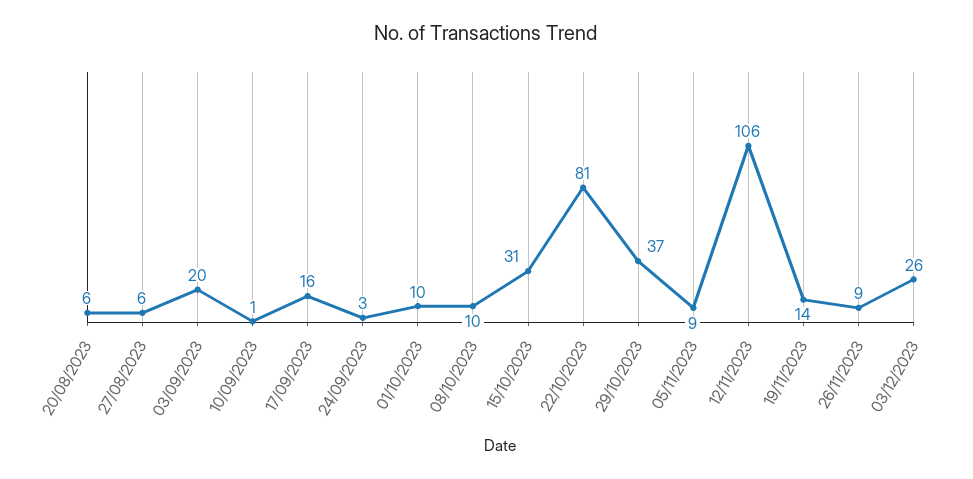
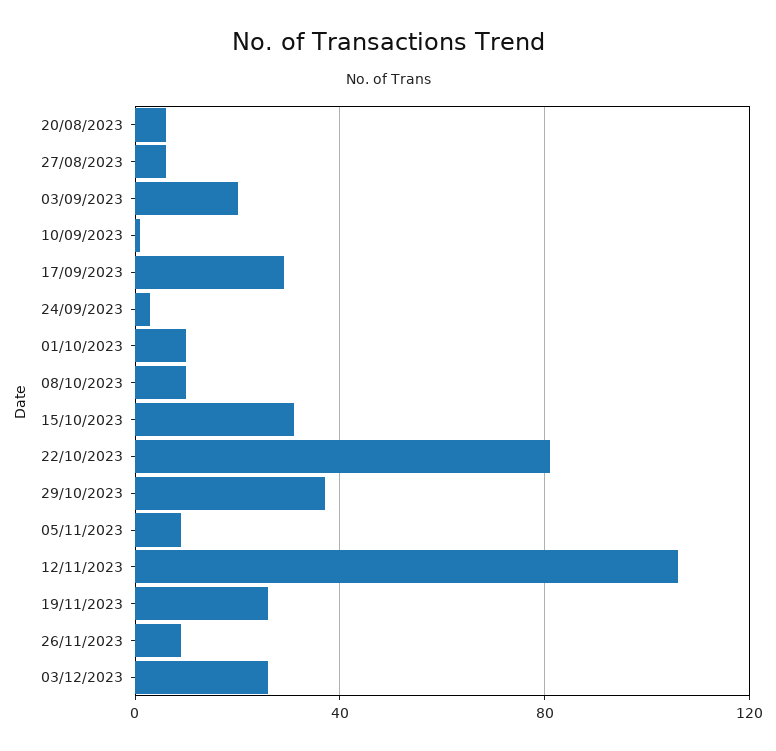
17/09/2023: 16 -> 30
19/11/2023: 14 -> 25

